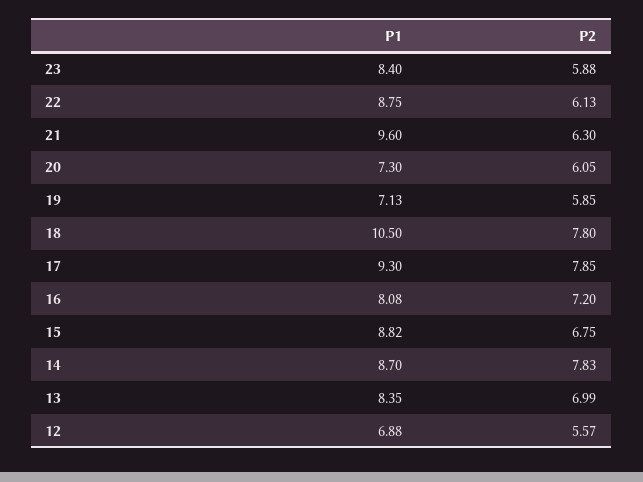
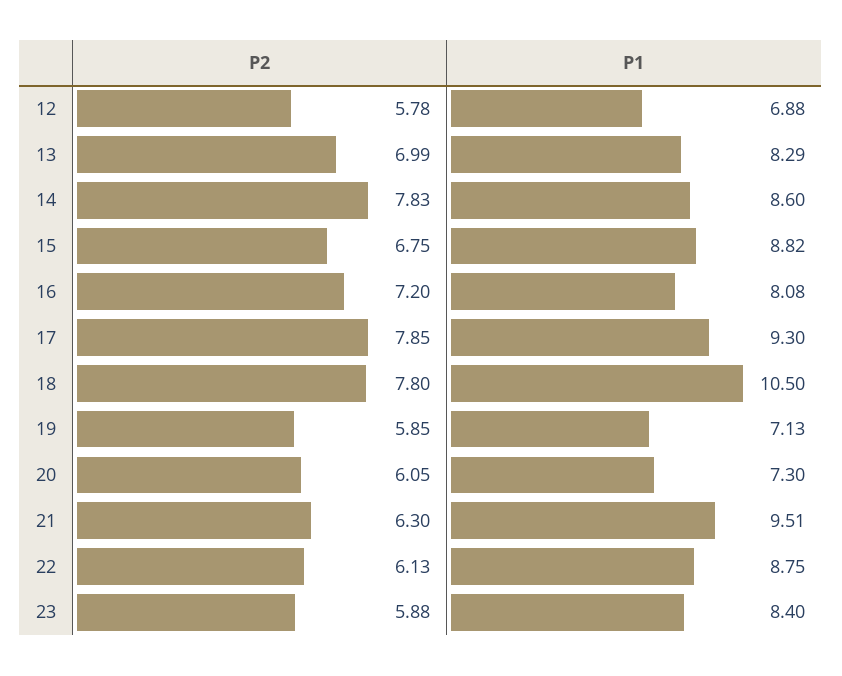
P1, 21: 9.6 -> 9.51
P1, 14: 8.7 -> 8.6
P1, 13: 8.35 -> 8.29
P2, 12: 5.57 -> 5.78

